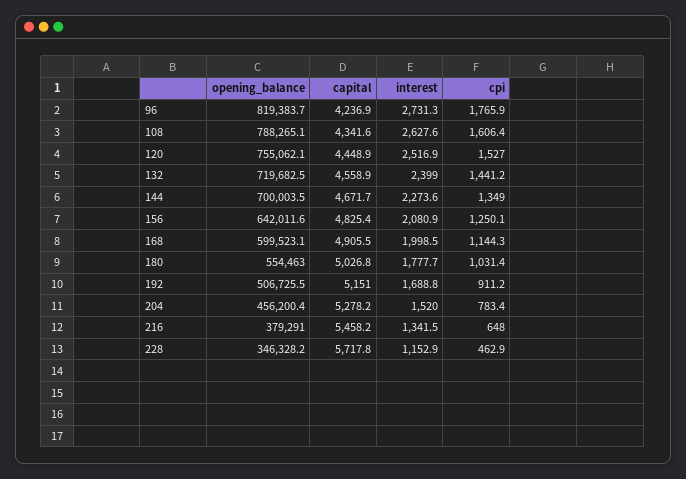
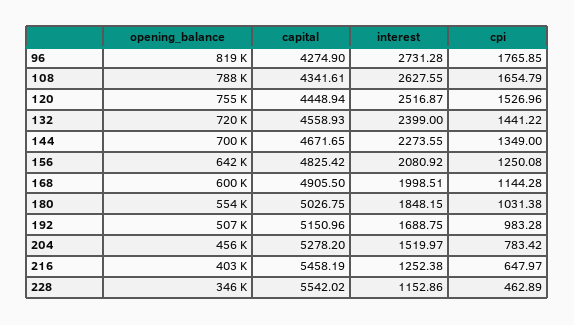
capital, 96: 4236.9 -> 4274.9
cpi, 108: 1606.4 -> 1654.79
interest, 180: 1777.7 -> 1848.15
cpi, 192: 911.2 -> 983.28
opening_balance, 216: 379291 -> 403000
interest, 216: 1341.5 -> 1252.38
capital, 228: 5717.8 -> 5542.02

